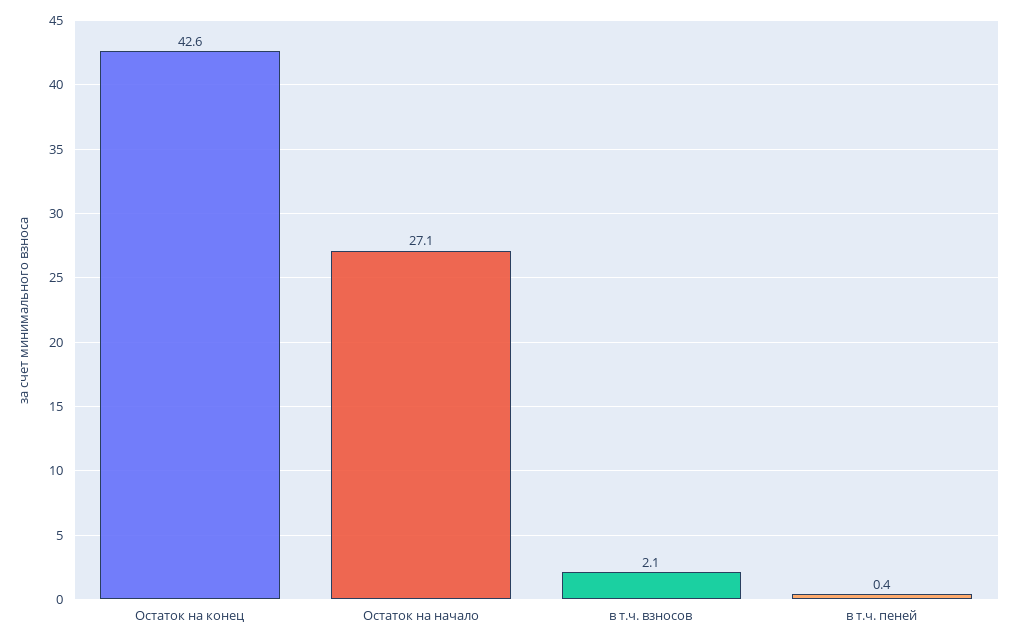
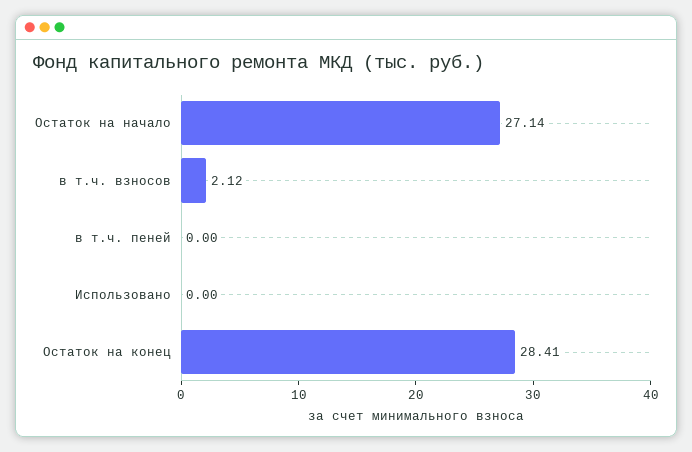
Остаток на конец: 42.6 -> 28.41
в т.ч. пеней: 0.4 -> 0
Использовано: none -> 0

